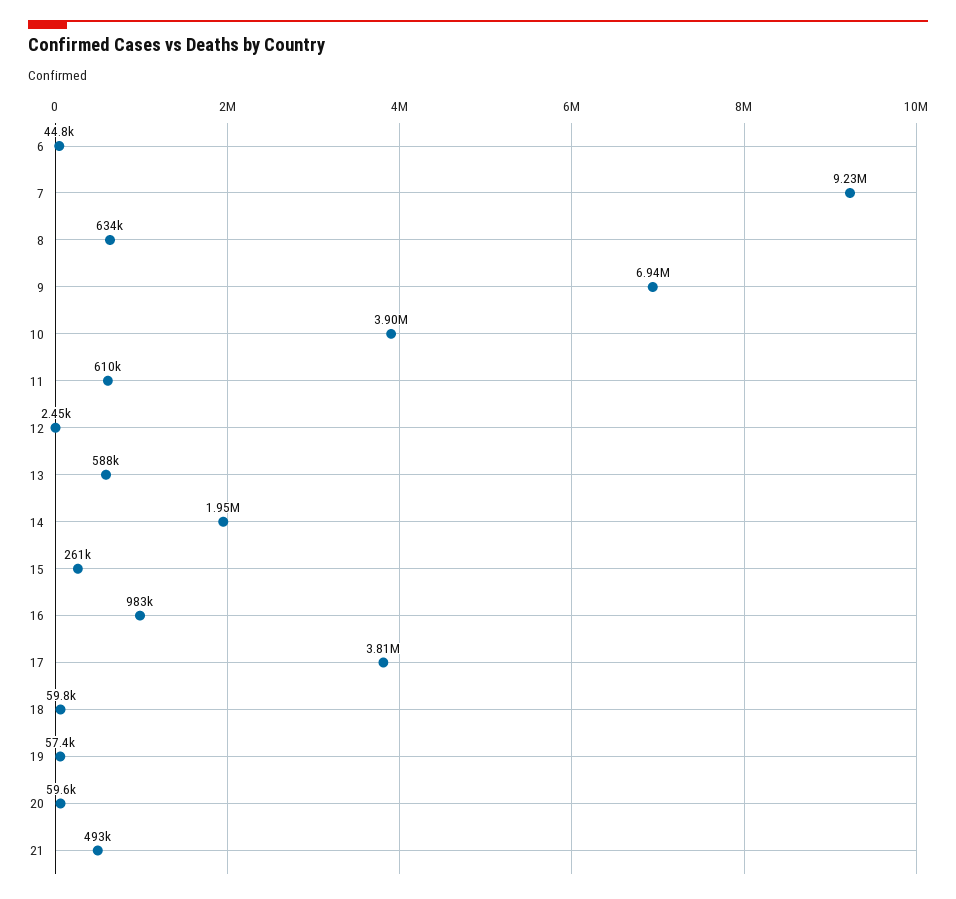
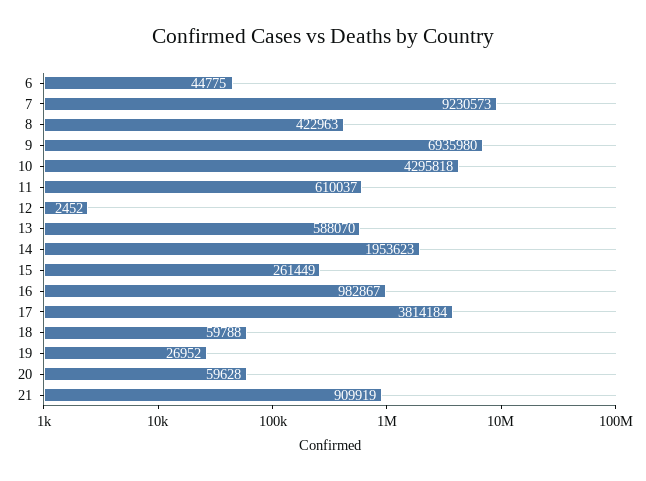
8: 634000 -> 422963
10: 3900000 -> 4295818
19: 57400 -> 26952
21: 493000 -> 909919

